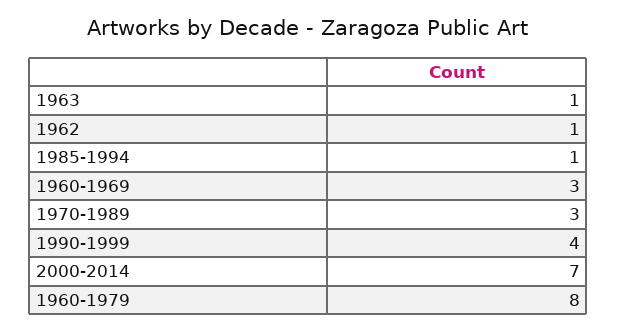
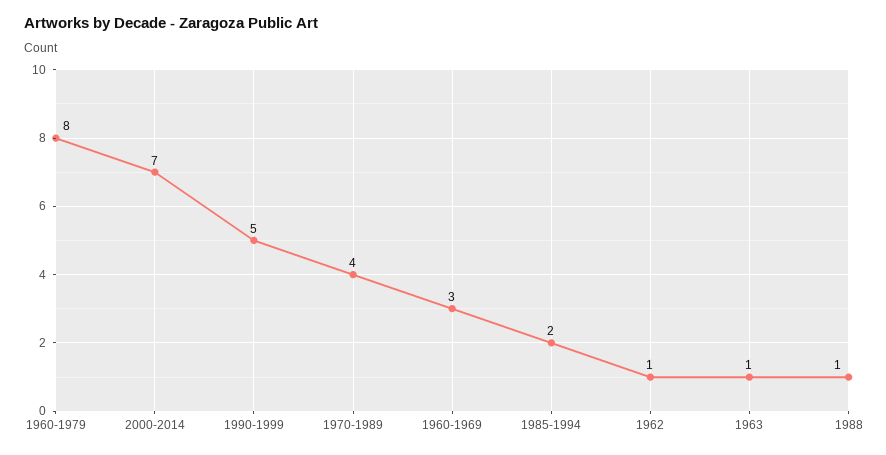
1985-1994: 1 -> 2
1970-1989: 3 -> 4
1990-1999: 4 -> 5
1988: none -> 1

